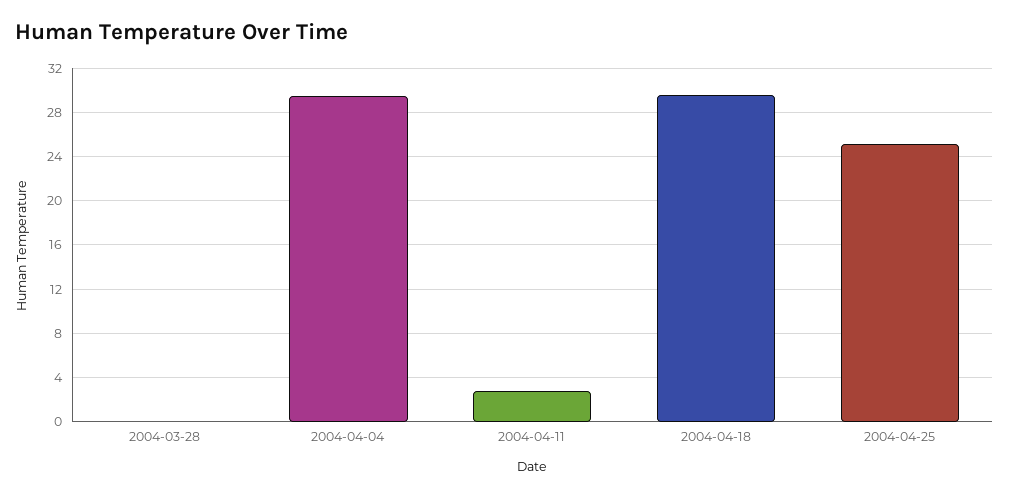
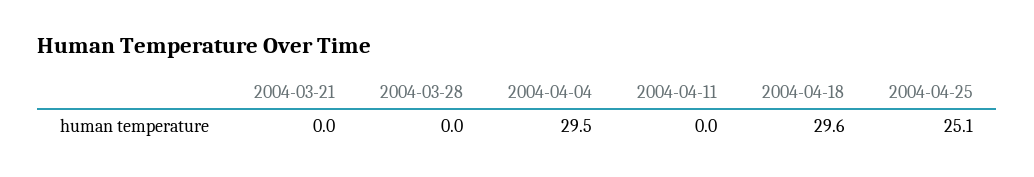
2004-04-11: 3 -> 0
2004-03-21: none -> 0

